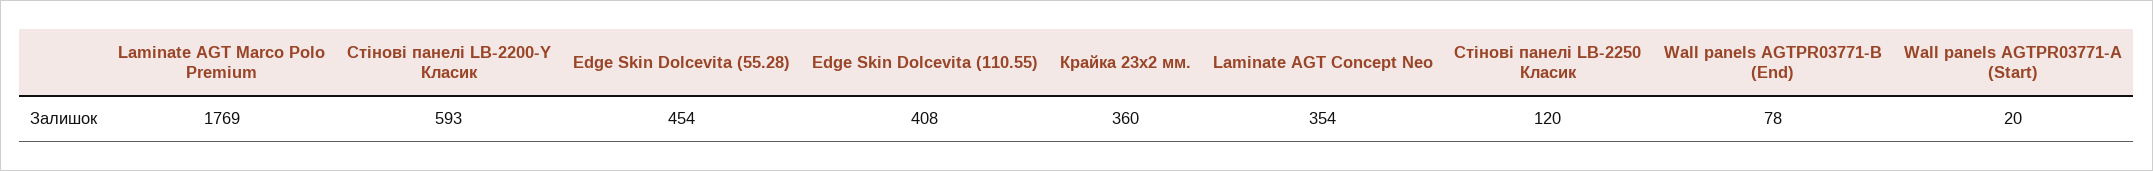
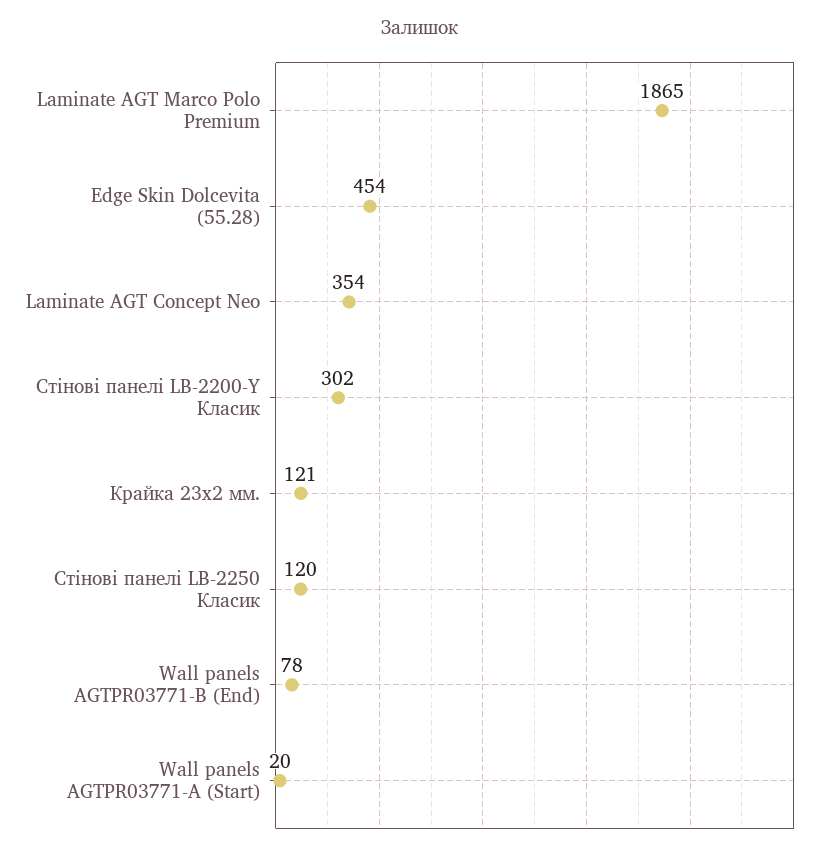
Laminate AGT Marco Polo Premium: 1769 -> 1865
Стінові панелі LB-2200-Y Класик: 593 -> 302
Edge Skin Dolcevita (110.55): 408 -> none
Крайка 23x2 мм.: 360 -> 121

